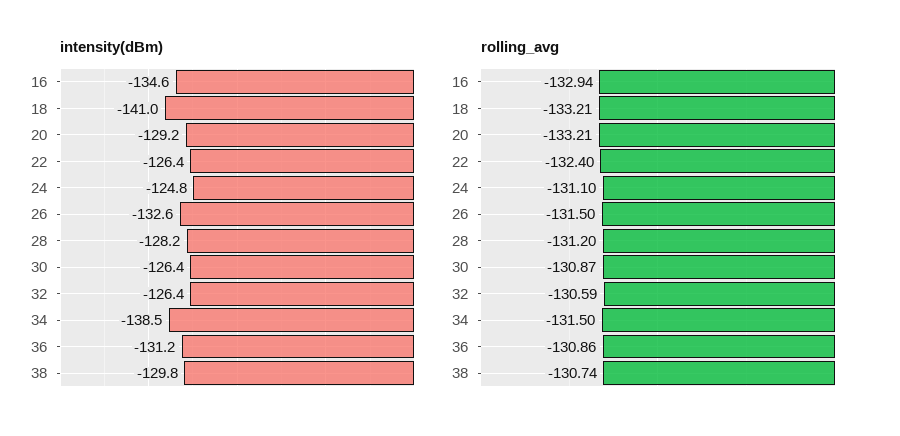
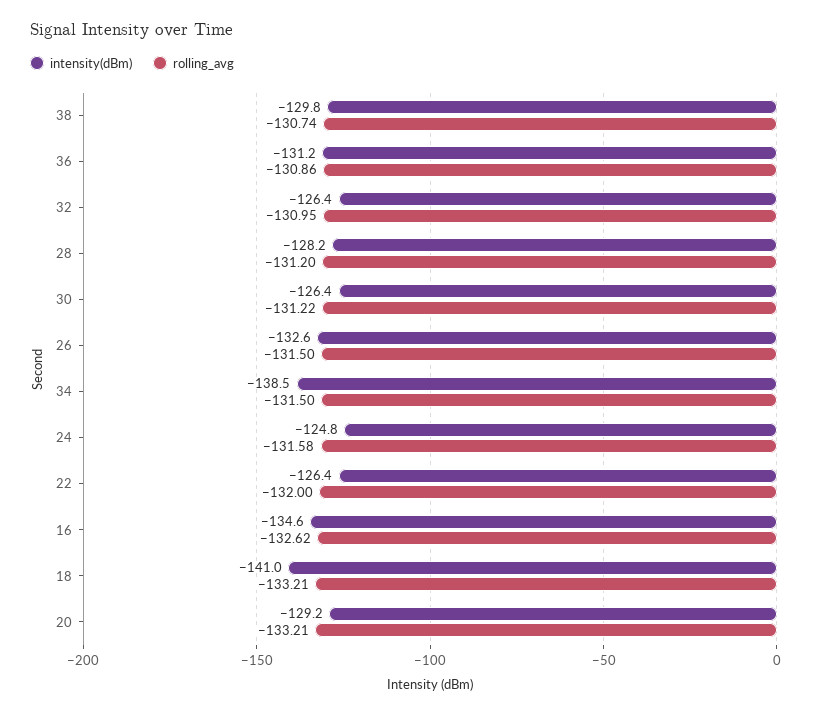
rolling_avg, 16: -132.94 -> -132.62
rolling_avg, 22: -132.4 -> -132
rolling_avg, 24: -131.1 -> -131.58
rolling_avg, 30: -130.87 -> -131.22
rolling_avg, 32: -130.59 -> -130.95

